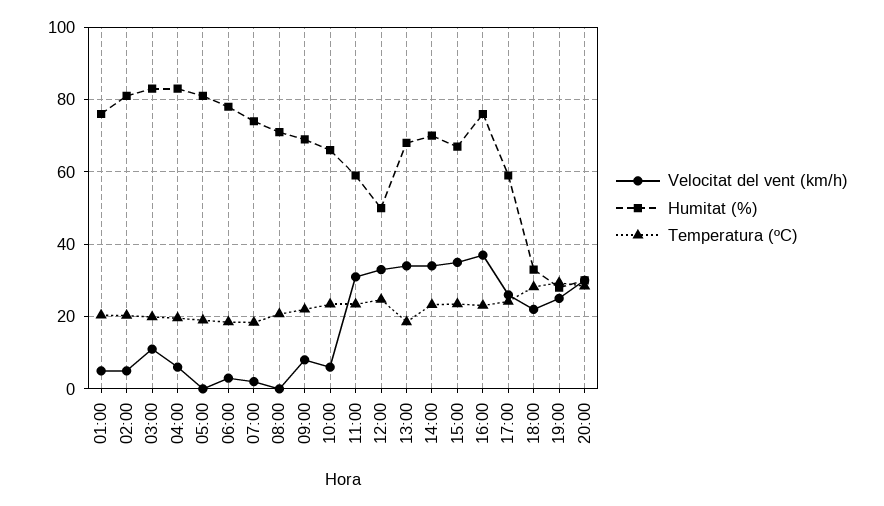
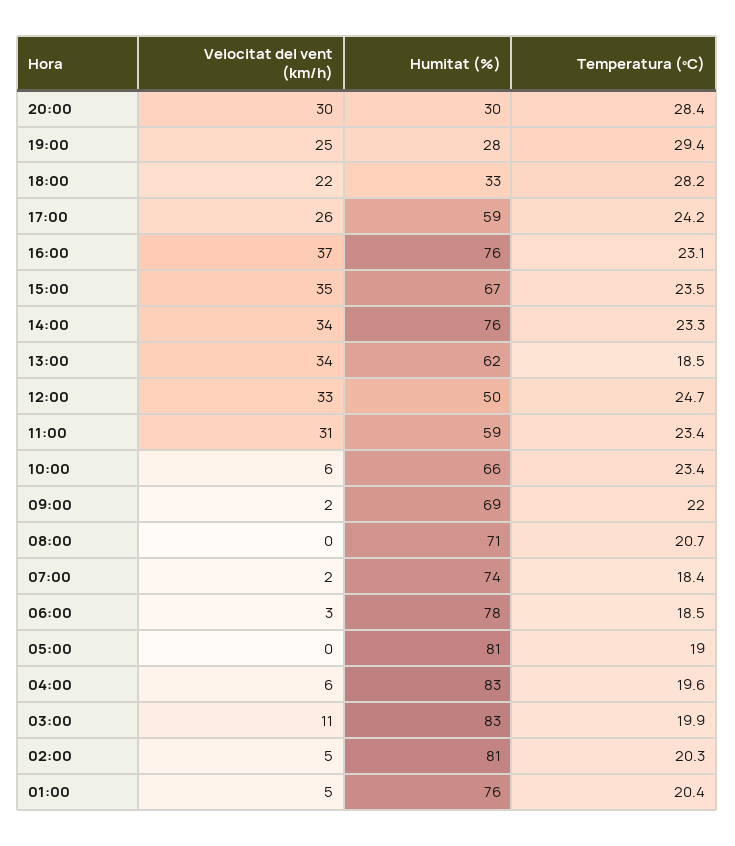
Velocitat del vent (km/h), 09:00: 8 -> 2
Humitat (%), 13:00: 68 -> 62
Humitat (%), 14:00: 70 -> 76

